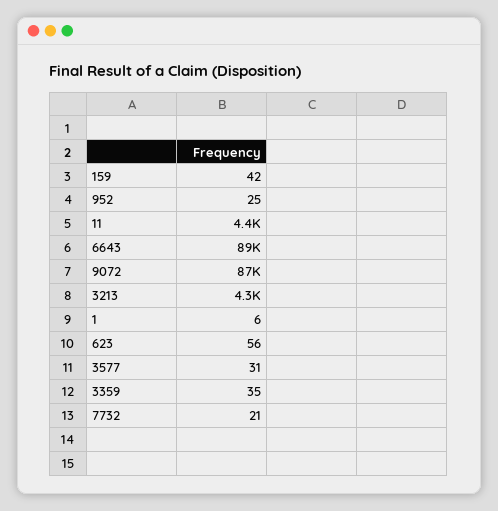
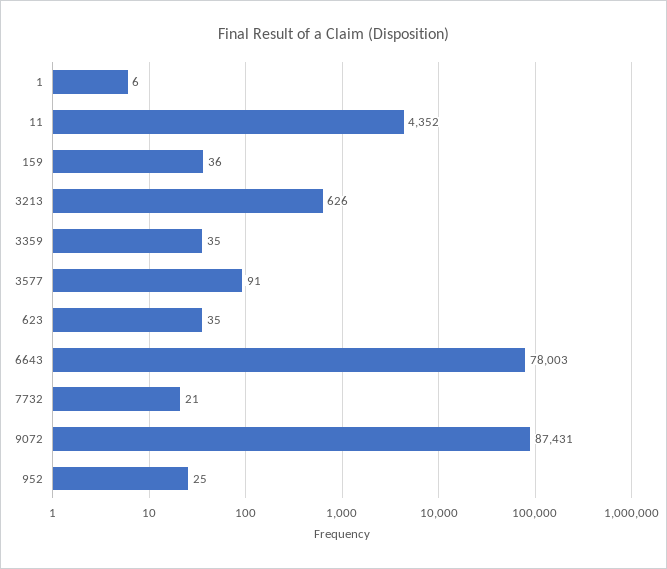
159: 42 -> 36
6643: 89000 -> 78003
3213: 4300 -> 626
623: 56 -> 35
3577: 31 -> 91

